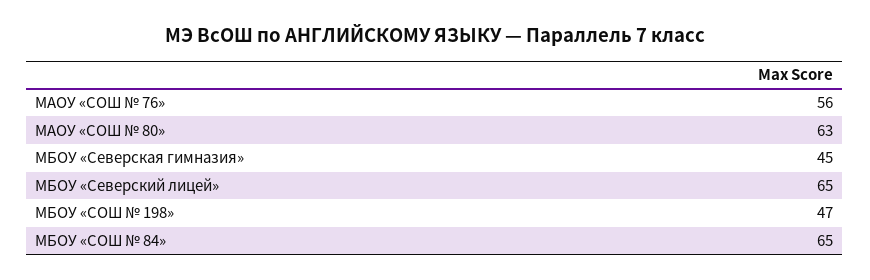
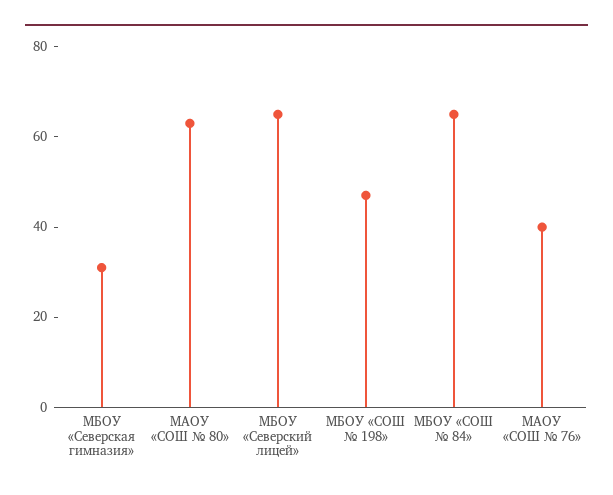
МАОУ «СОШ № 76»: 56 -> 40
МБОУ «Северская гимназия»: 45 -> 30

